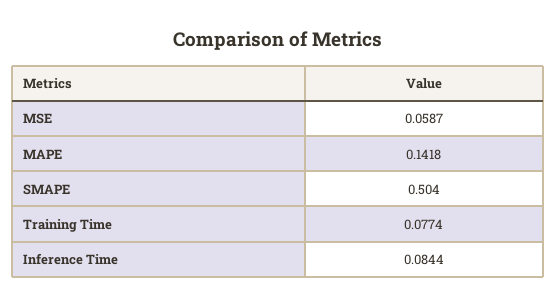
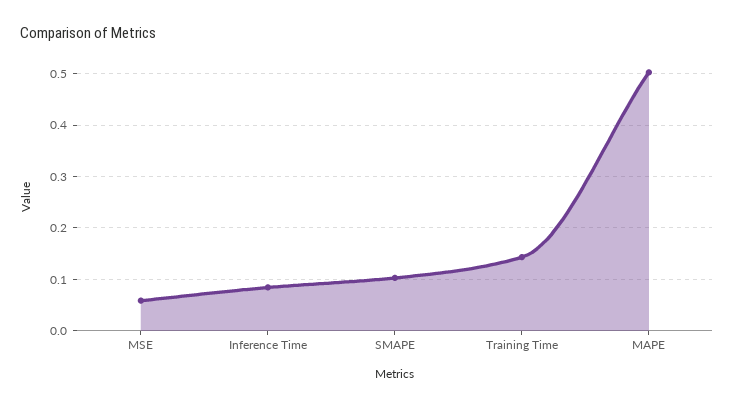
MAPE: 0.1418 -> 0.5
SMAPE: 0.504 -> 0.1
Training Time: 0.0774 -> 0.14

